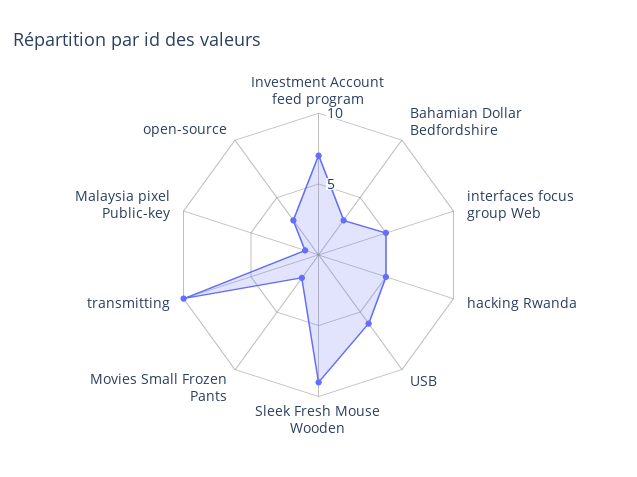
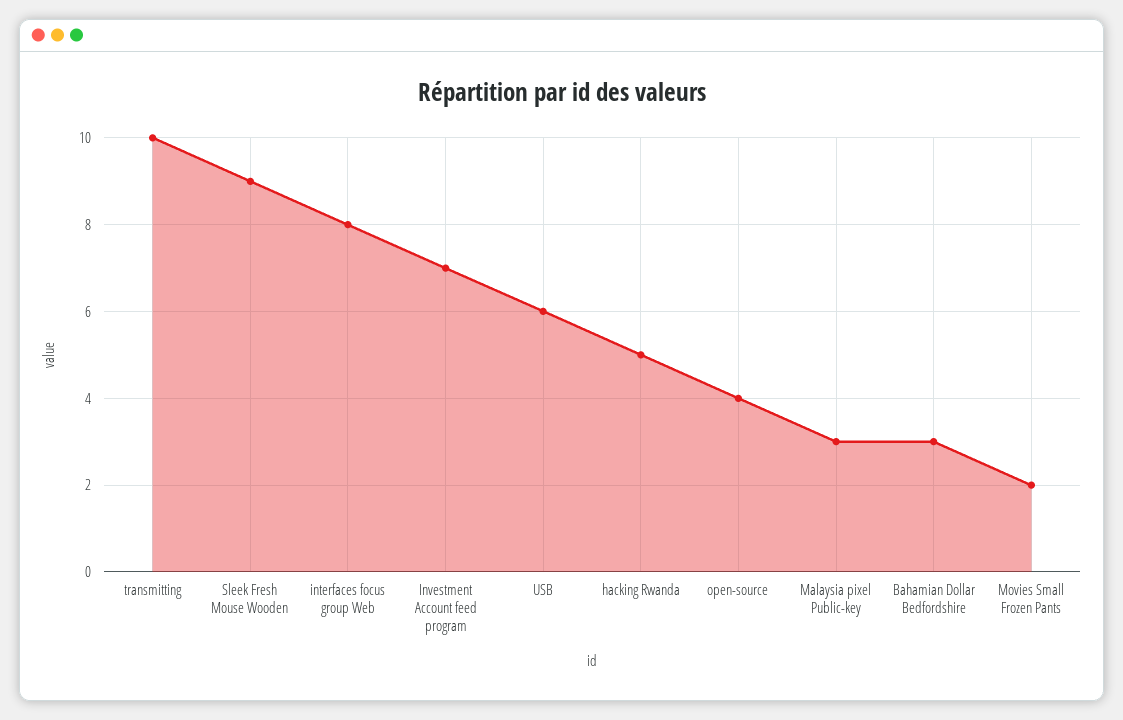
interfaces focus group Web: 5 -> 8
Malaysia pixel Public-key: 1 -> 3
open-source: 3 -> 4

